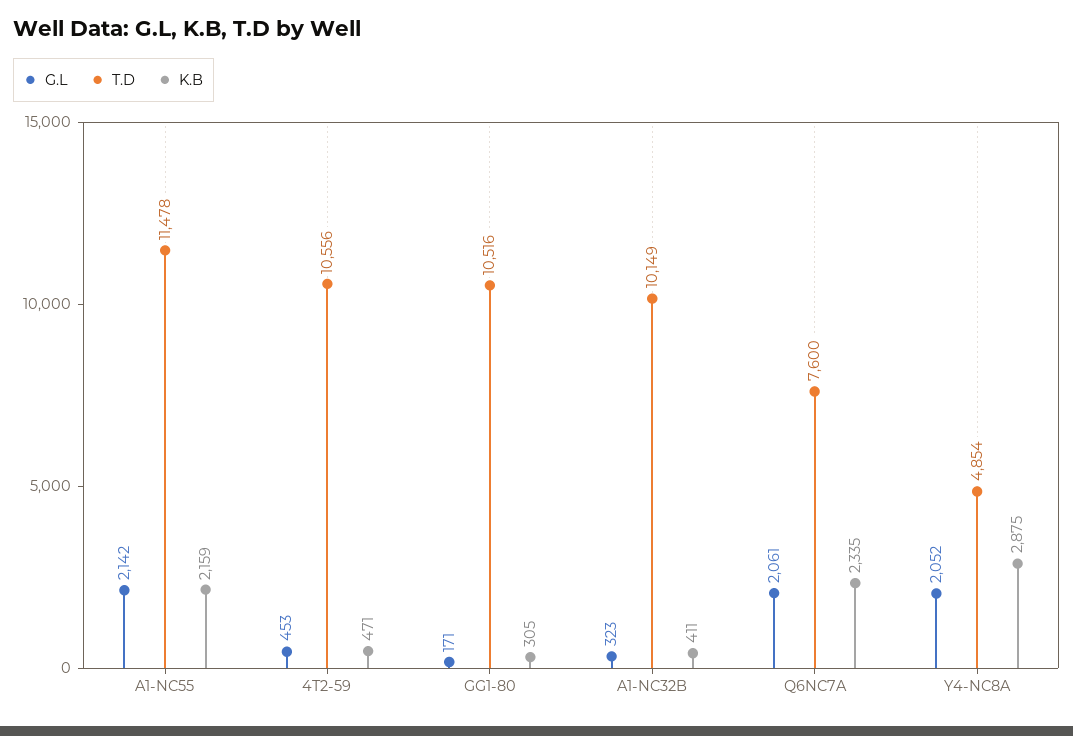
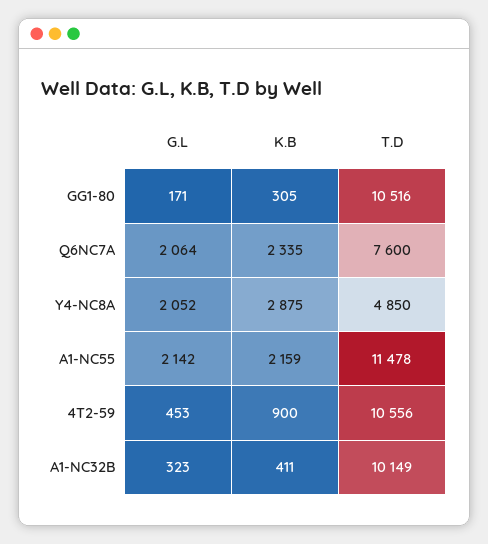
K.B, 4T2-59: 471 -> 900
G.L, Q6NC7A: 2061 -> 2064
T.D, Y4-NC8A: 4854 -> 4850

